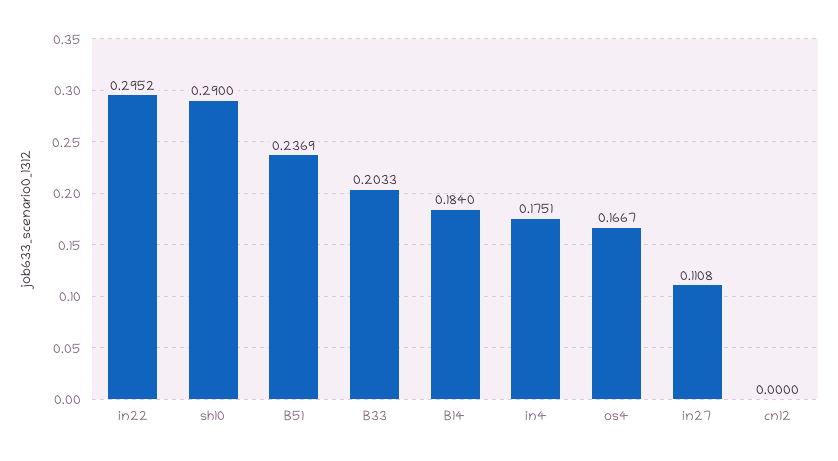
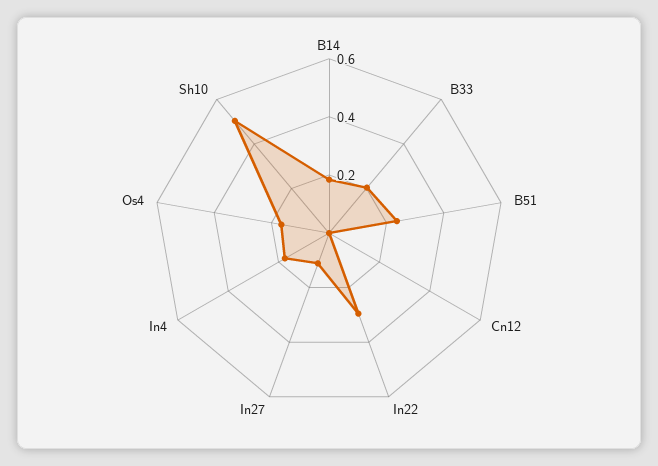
sh10: 0.29 -> 0.5

